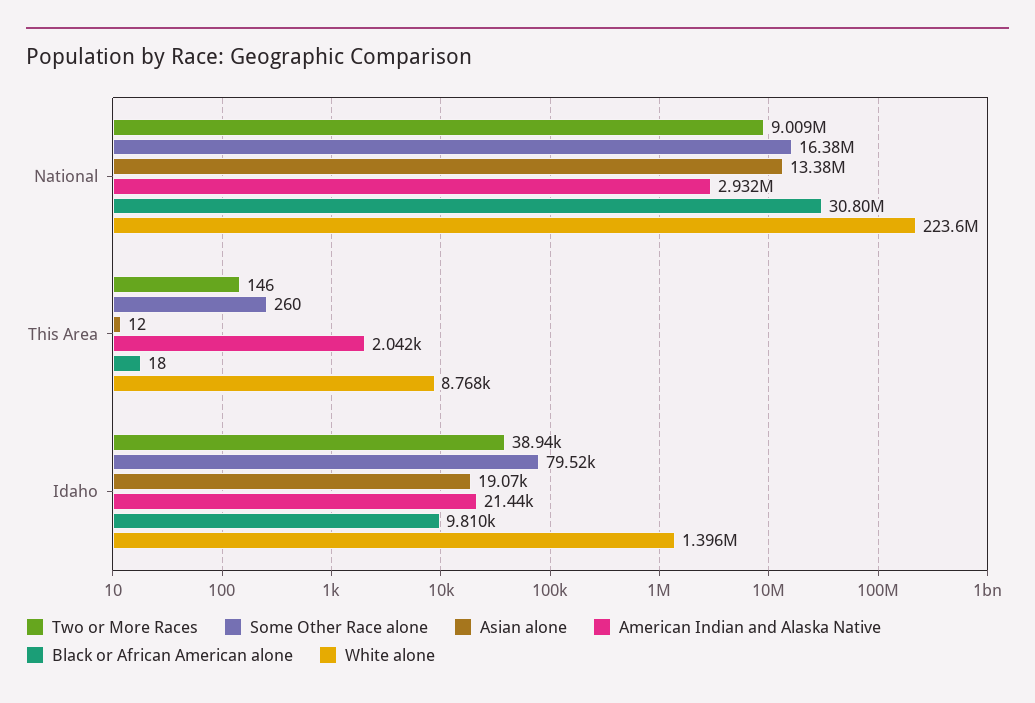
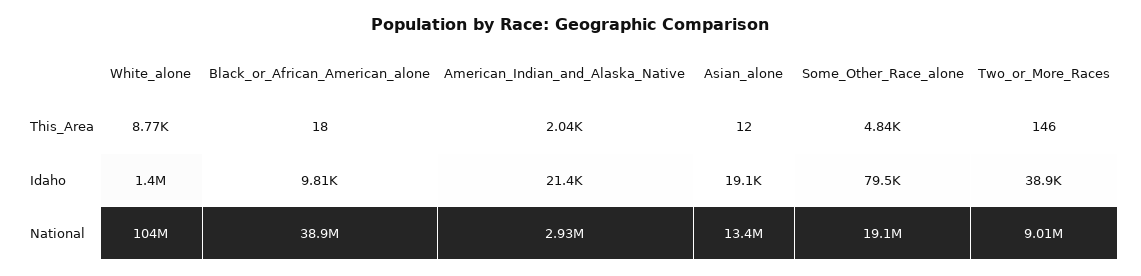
Some Other Race alone, National: 16380000 -> 19100000
Black or African American alone, National: 30800000 -> 38900000
White alone, National: 223600000 -> 104000000
Some Other Race alone, This Area: 260 -> 4840

